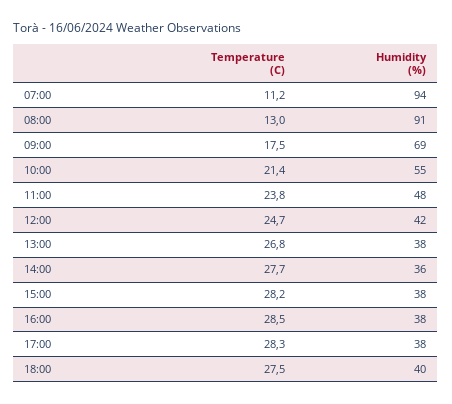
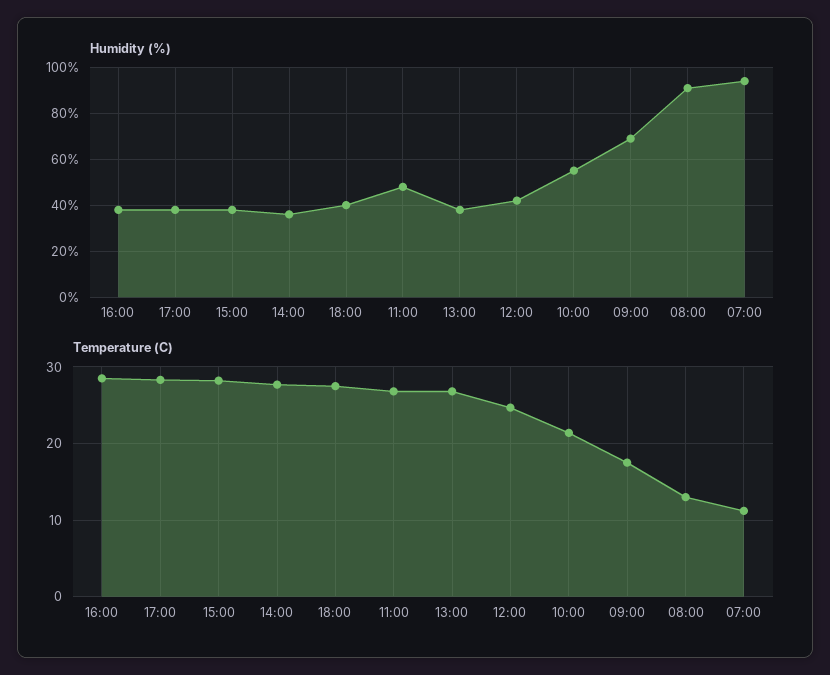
Temperature (C), 11:00: 23.8 -> 27

